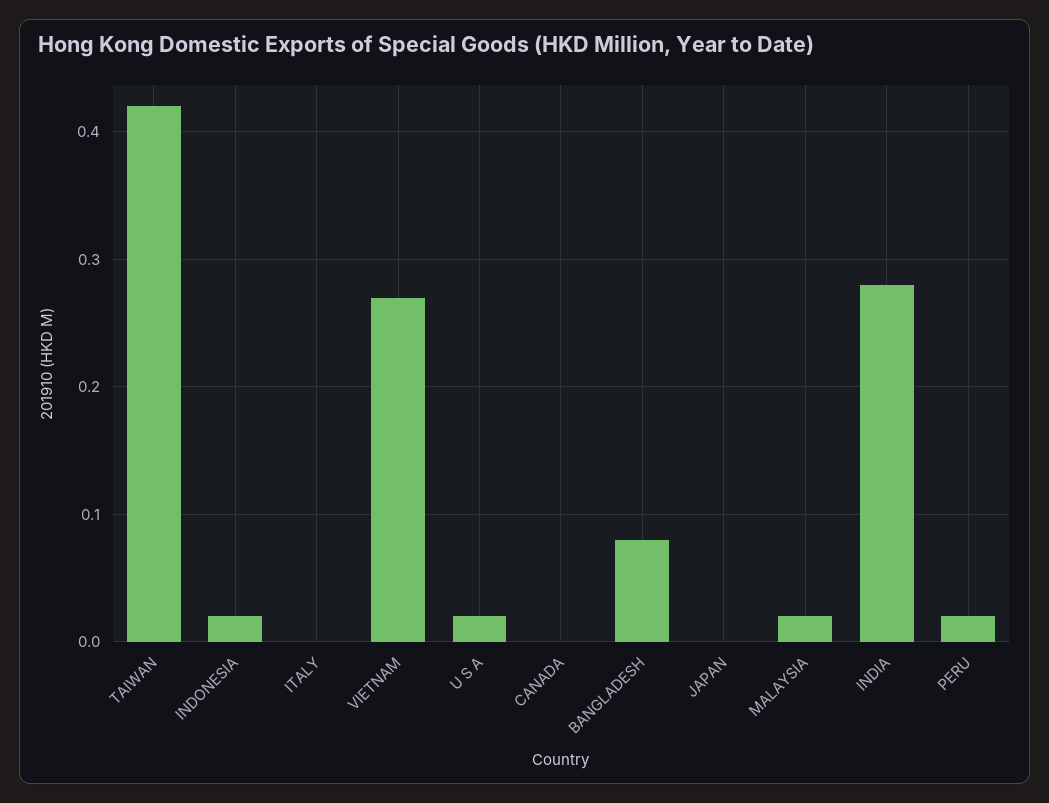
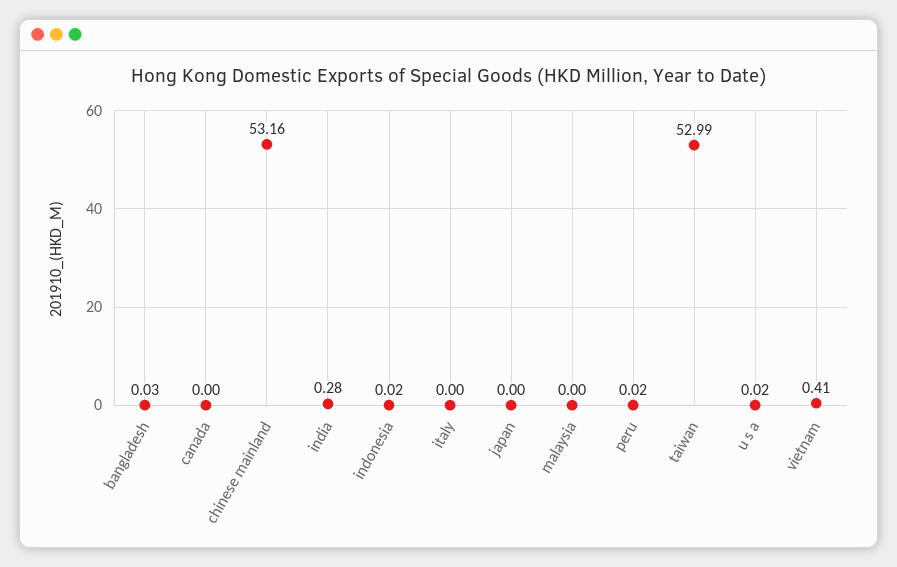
TAIWAN: 0.42 -> 52.99
VIETNAM: 0.27 -> 0.41
BANGLADESH: 0.08 -> 0.03
MALAYSIA: 0.02 -> 0
chinese mainland: none -> 53.16

